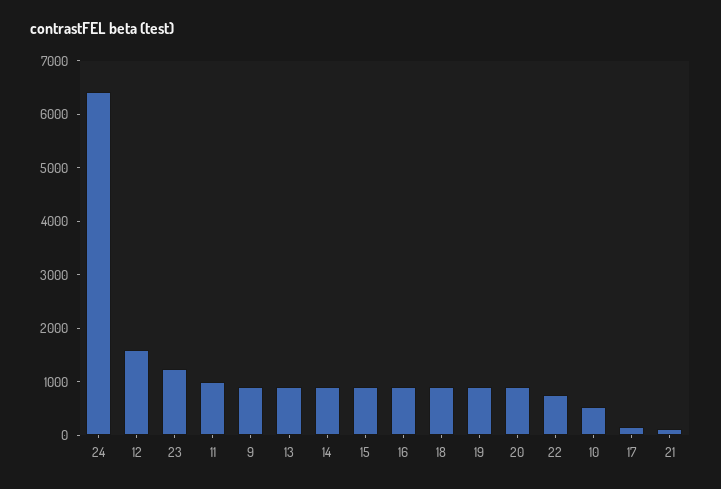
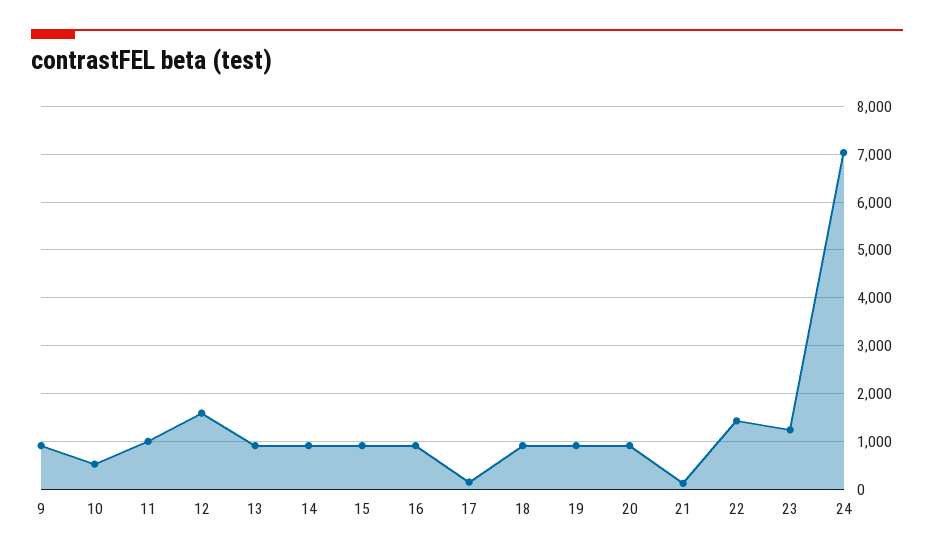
24: 6400 -> 7000
22: 800 -> 1400

